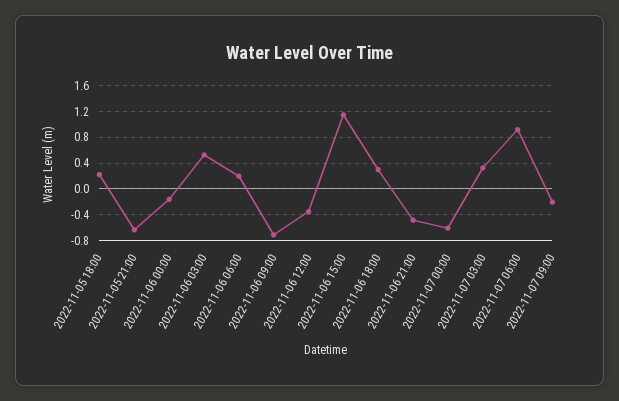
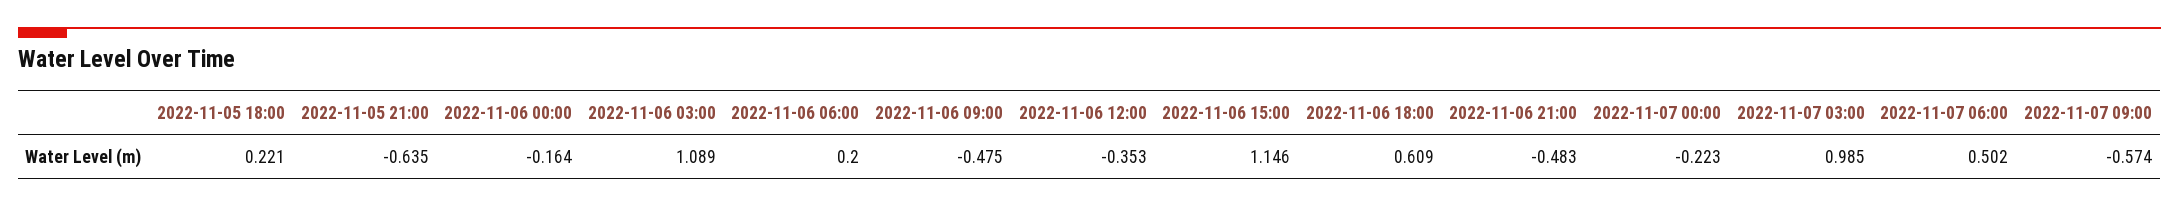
2022-11-06 03:00: 0.5 -> 1.089
2022-11-06 09:00: -0.7 -> -0.475
2022-11-06 18:00: 0.3 -> 0.609
2022-11-07 00:00: -0.6 -> -0.223
2022-11-07 03:00: 0.3 -> 0.985
2022-11-07 06:00: 0.9 -> 0.502
2022-11-07 09:00: -0.2 -> -0.574

